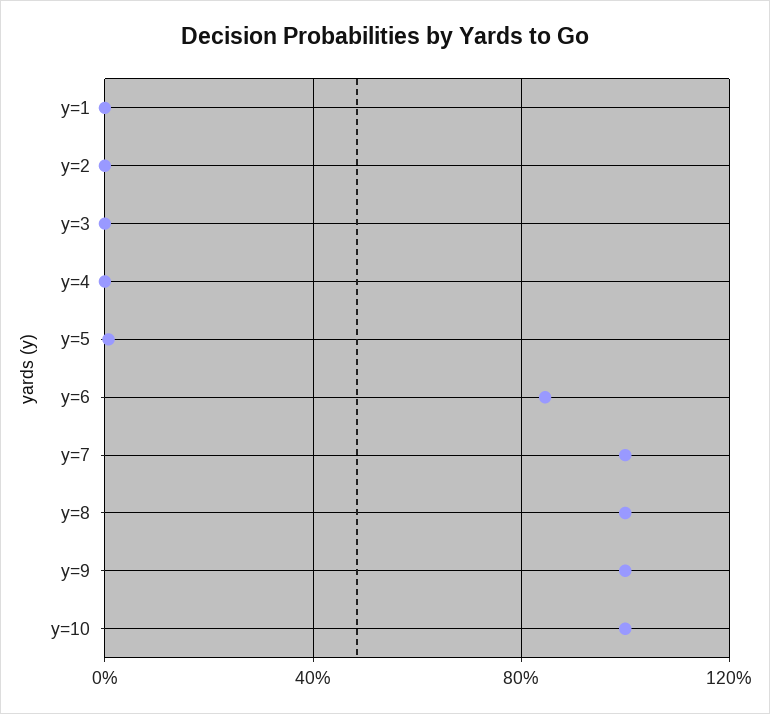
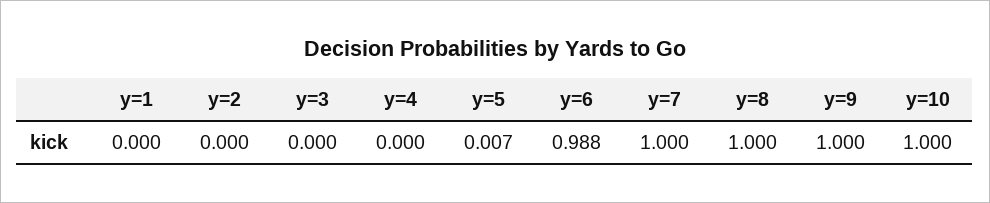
y=6: 0.85 -> 0.988

